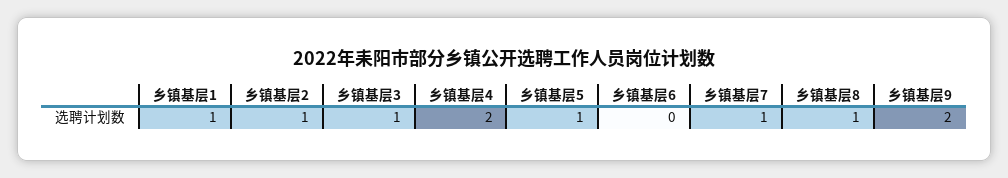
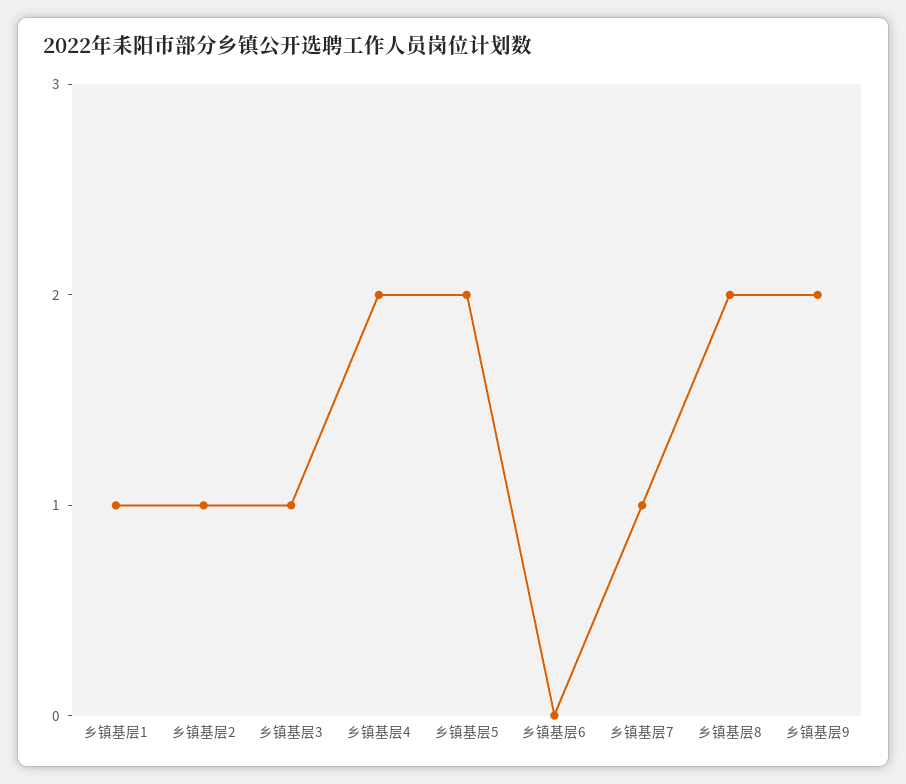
乡镇基层5: 1 -> 2
乡镇基层8: 1 -> 2

